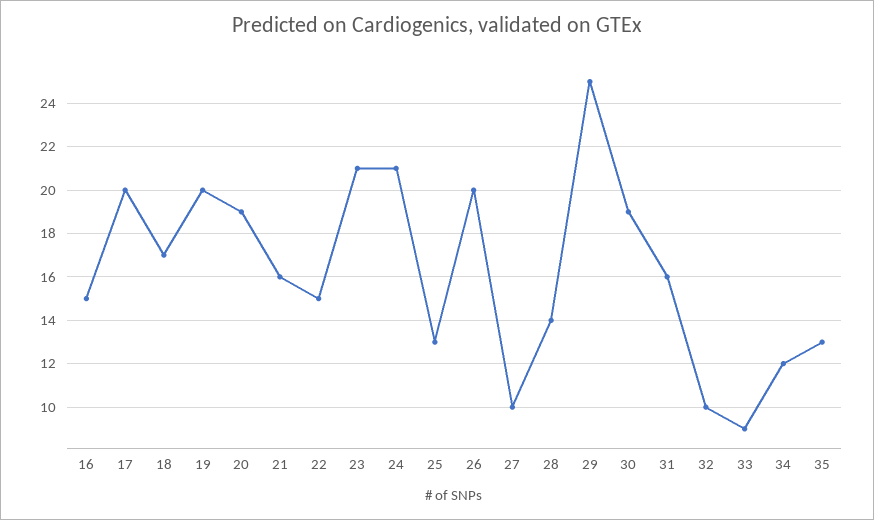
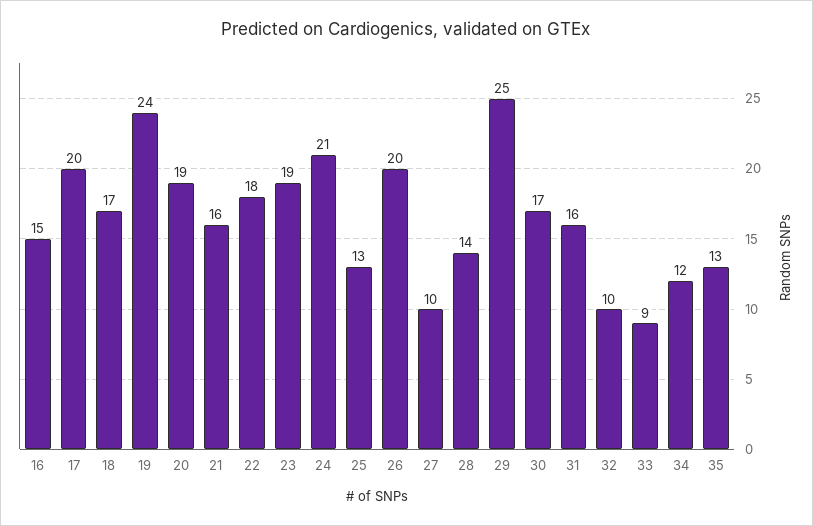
19: 20 -> 24
22: 15 -> 18
23: 21 -> 19
30: 19 -> 17

